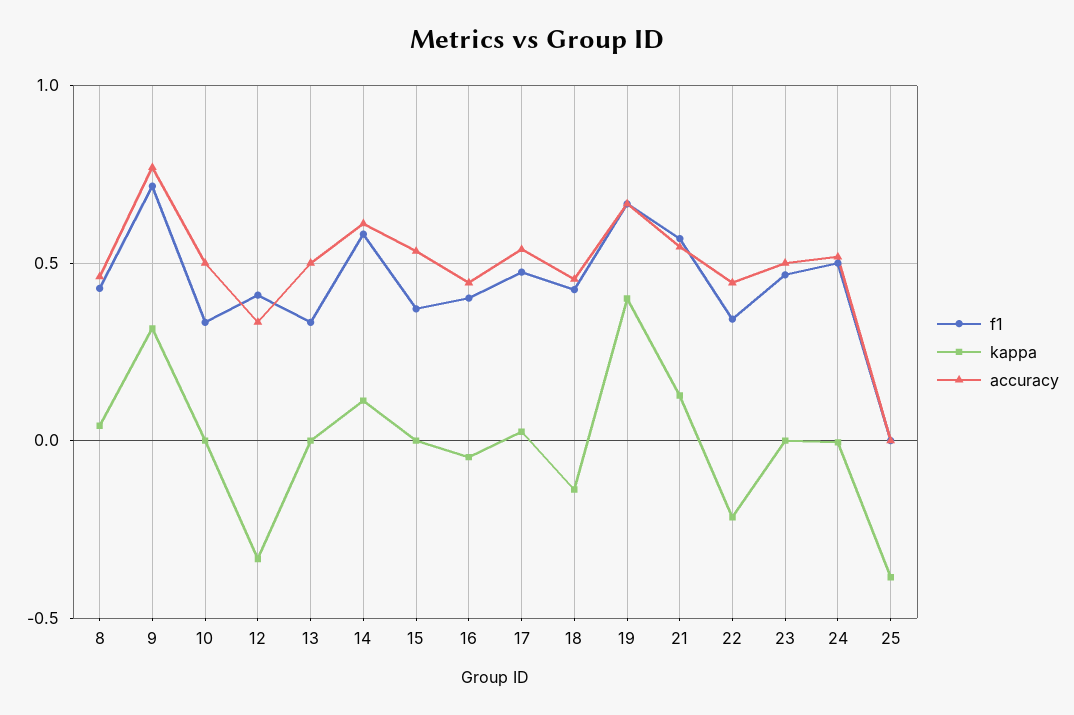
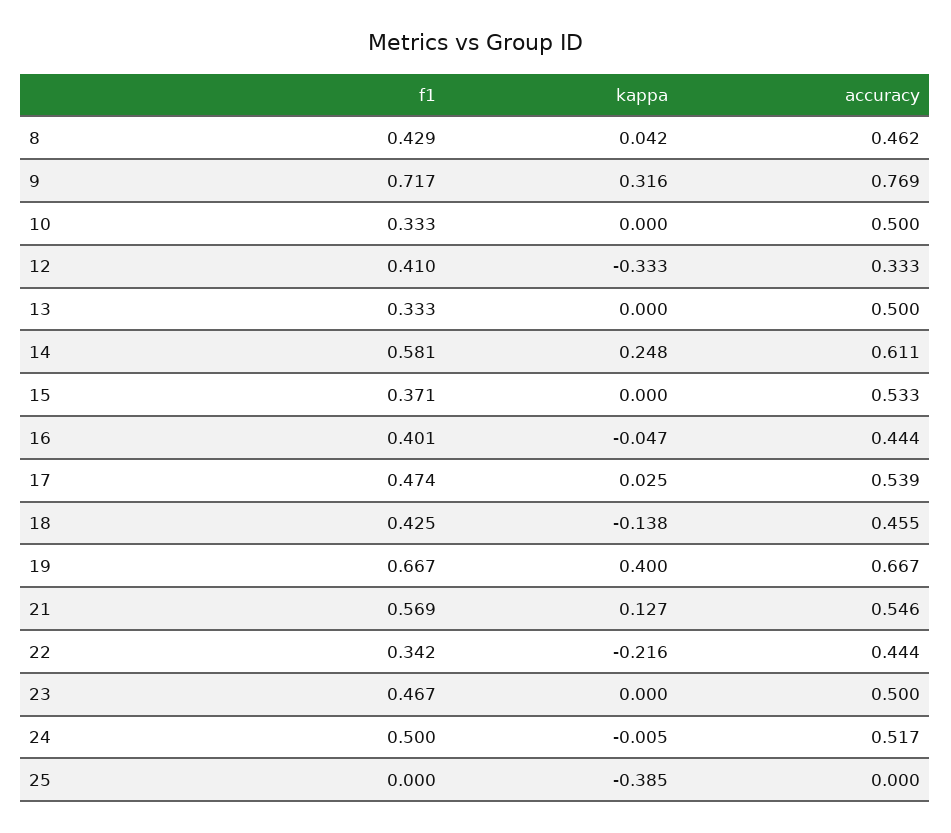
kappa, 14: 0.1 -> 0.248

